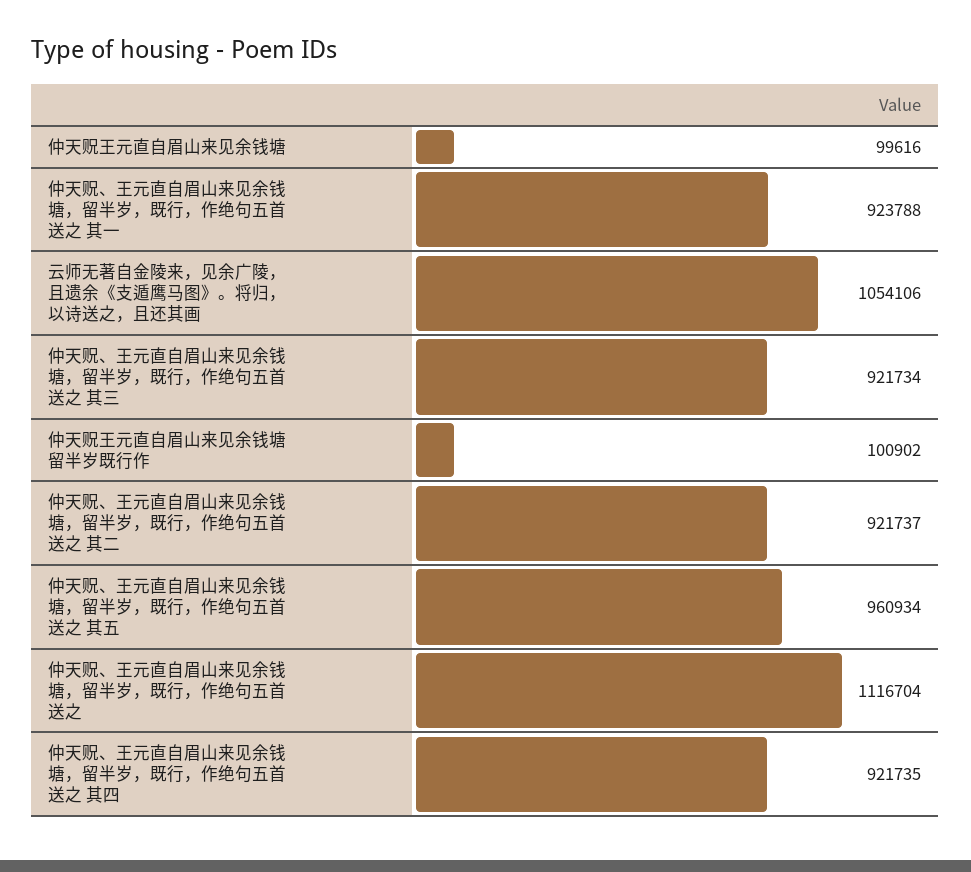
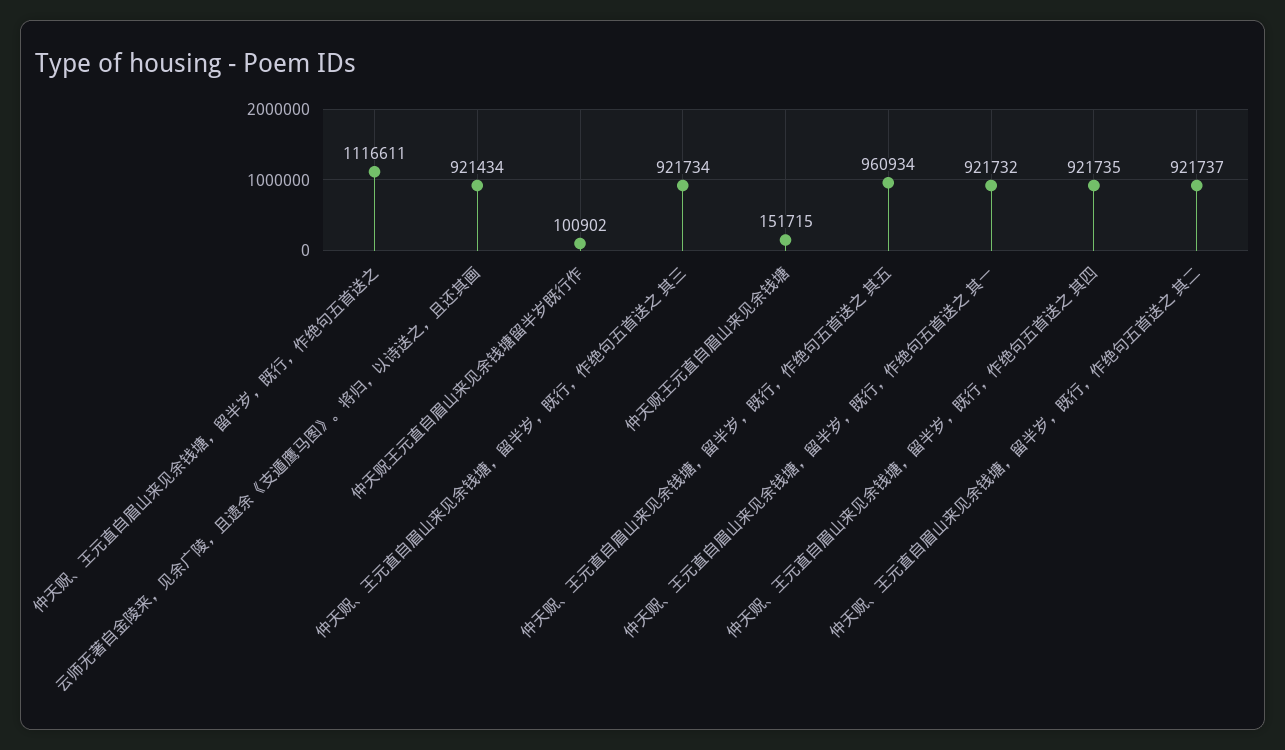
仲天贶王元直自眉山来见余钱塘: 99616 -> 151715
仲天贶、王元直自眉山来见余钱塘，留半岁，既行，作绝句五首送之 其一: 923788 -> 921732
云师无著自金陵来，见余广陵，且遗余《支遁鹰马图》。将归，以诗送之，且还其画: 1054106 -> 921434
仲天贶、王元直自眉山来见余钱塘，留半岁，既行，作绝句五首送之: 1116704 -> 1116611

